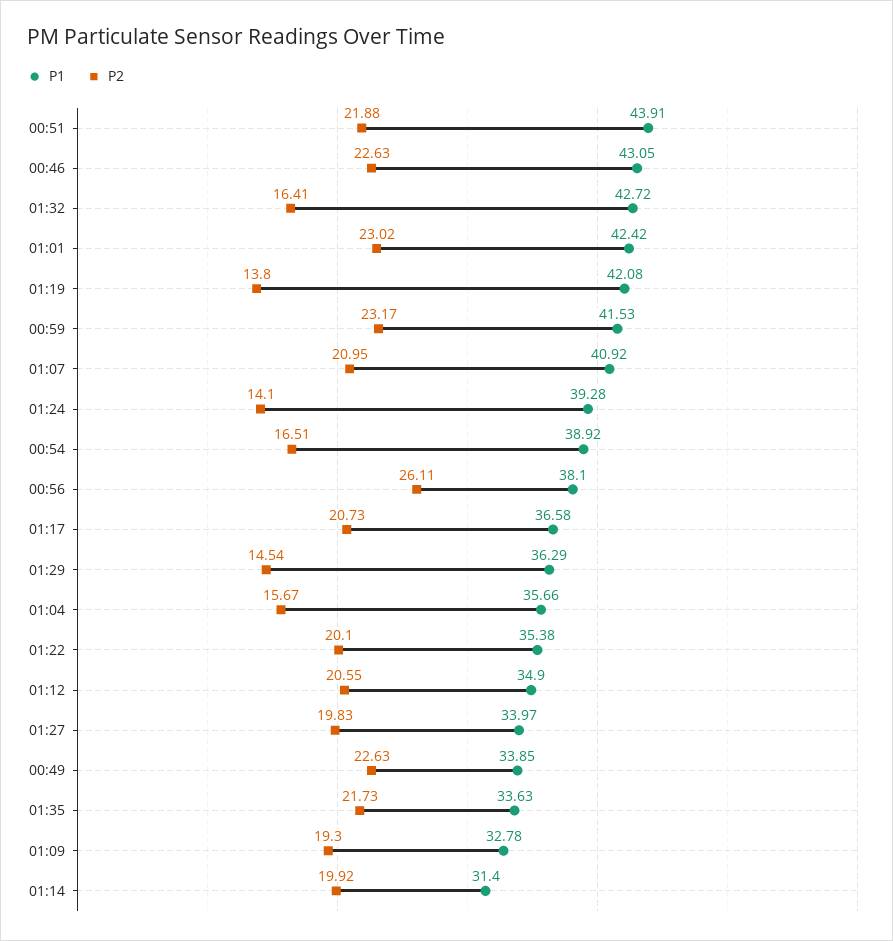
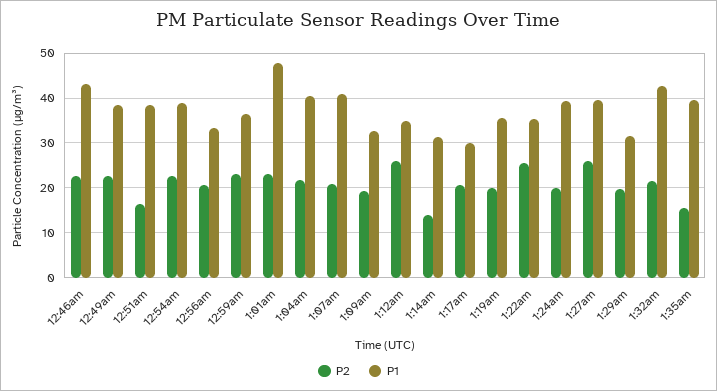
P1, 00:51: 43.91 -> 38
P2, 00:51: 21.88 -> 16
P2, 01:32: 16.41 -> 22
P1, 01:01: 42.42 -> 48
P1, 01:19: 42.08 -> 36
P2, 01:19: 13.8 -> 20
P1, 00:59: 41.53 -> 36
P2, 01:24: 14.1 -> 20
P2, 00:54: 16.51 -> 22
P1, 00:56: 38.1 -> 34
P2, 00:56: 26.11 -> 20
P1, 01:17: 36.58 -> 30
P1, 01:29: 36.29 -> 32
P2, 01:29: 14.54 -> 20
P1, 01:04: 35.66 -> 40
P2, 01:04: 15.67 -> 22
P2, 01:22: 20.1 -> 26
P2, 01:12: 20.55 -> 26
P1, 01:27: 33.97 -> 40
P2, 01:27: 19.83 -> 26
P1, 00:49: 33.85 -> 38
P1, 01:35: 33.63 -> 40
P2, 01:35: 21.73 -> 16
P2, 01:14: 19.92 -> 14

